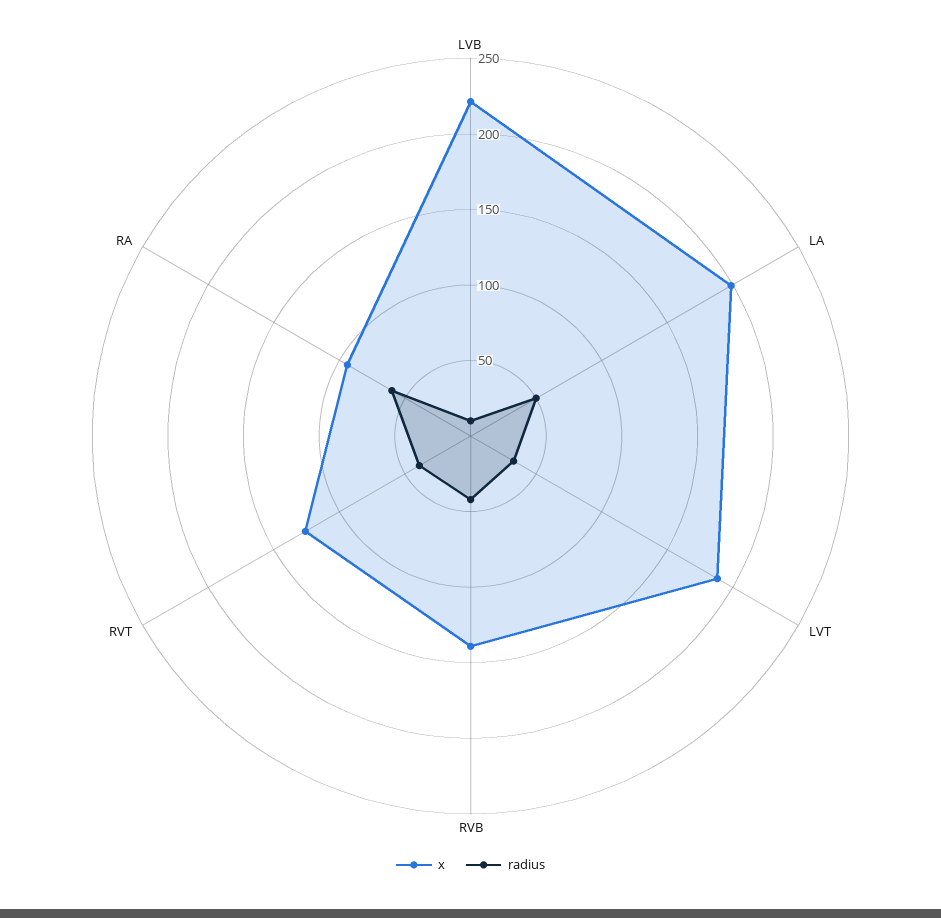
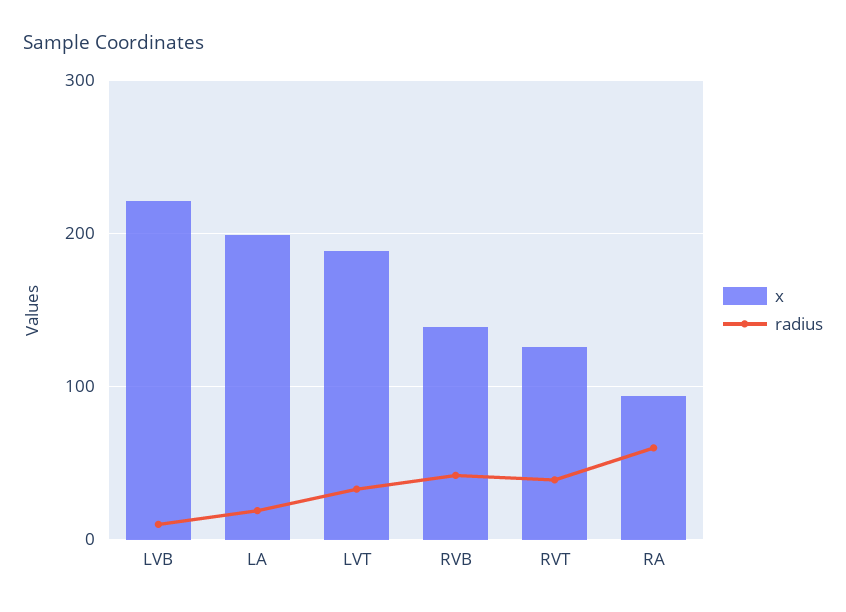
radius, LA: 50 -> 20

